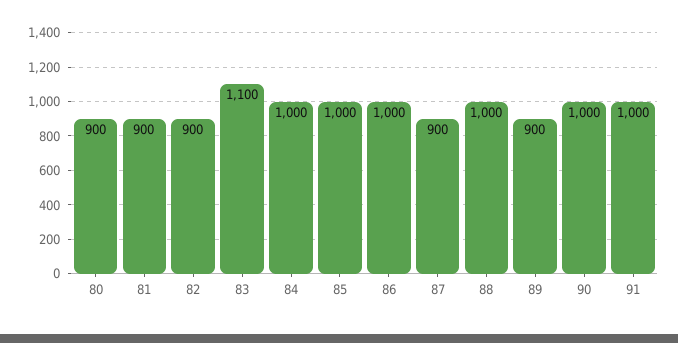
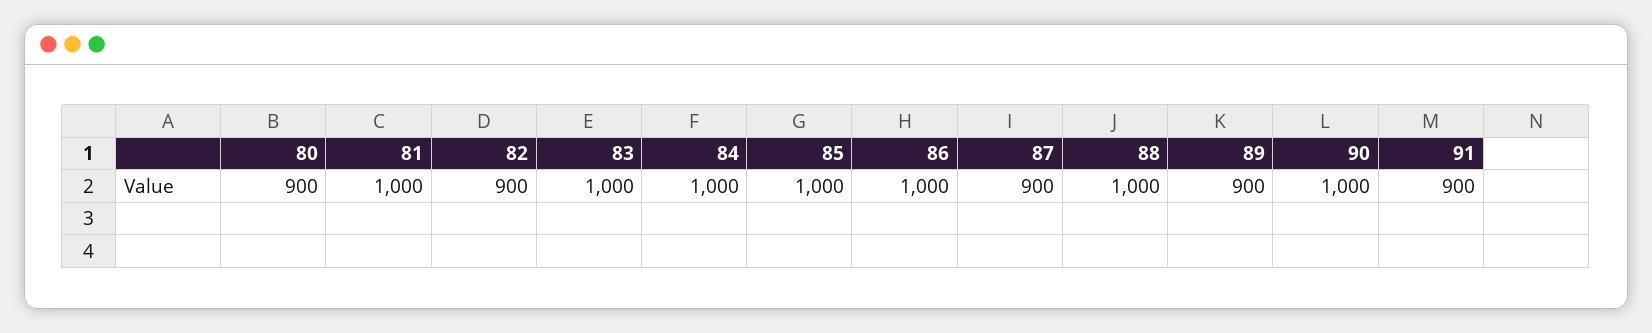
81: 900 -> 1000
83: 1100 -> 1000
91: 1000 -> 900

